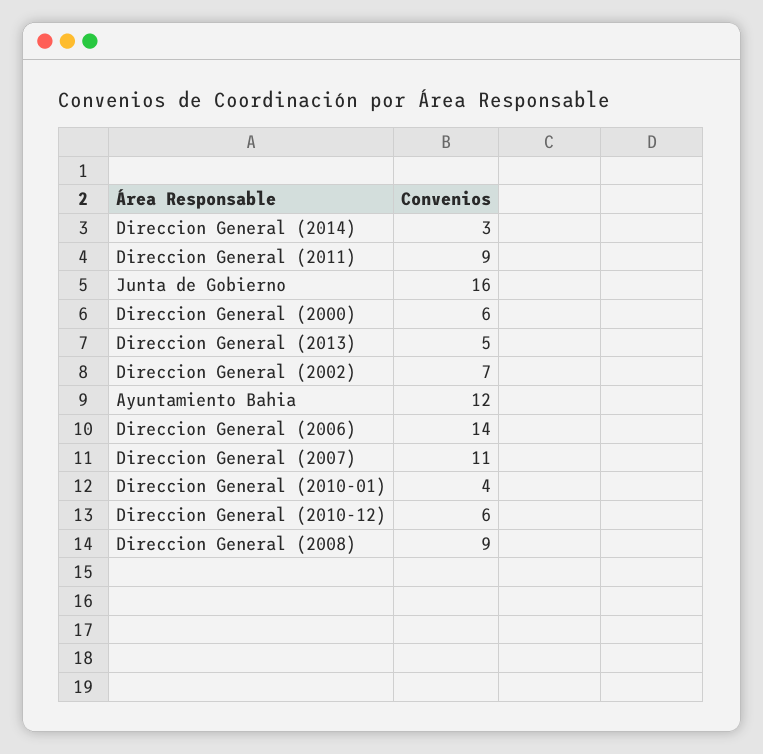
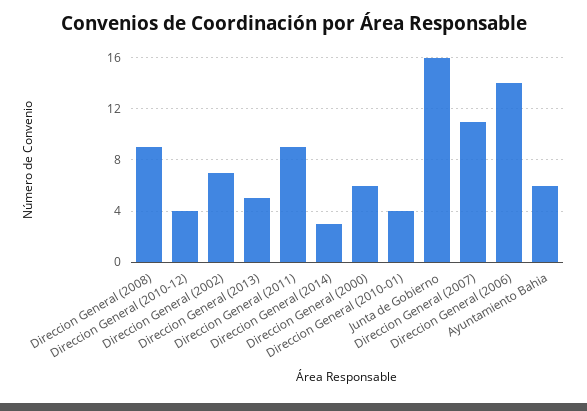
Ayuntamiento Bahia: 12 -> 6
Direccion General (2010-12): 6 -> 4

